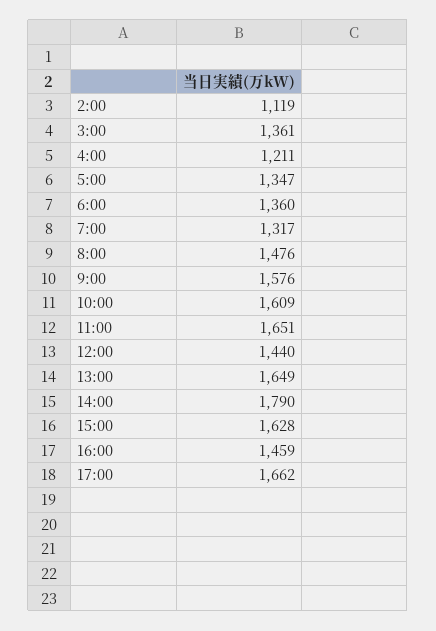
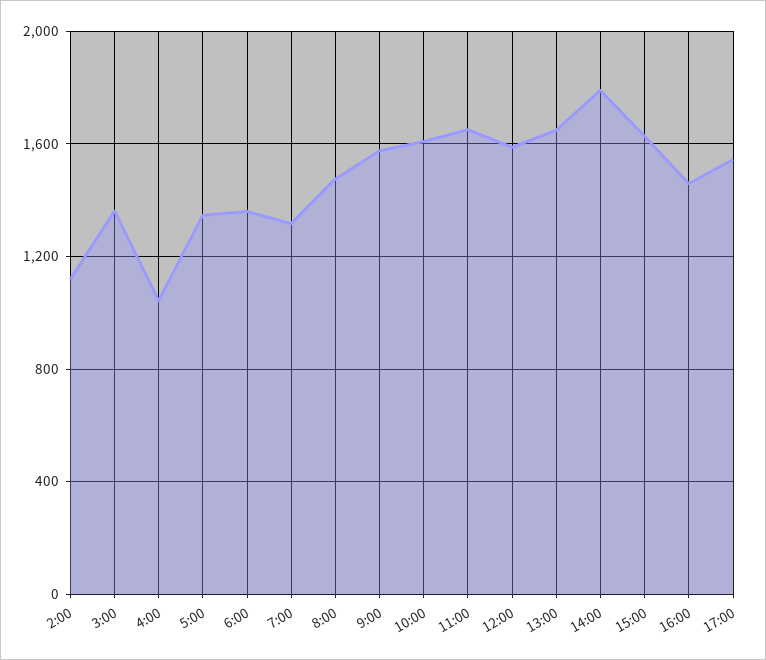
4:00: 1211 -> 1050
12:00: 1440 -> 1600
17:00: 1662 -> 1550

